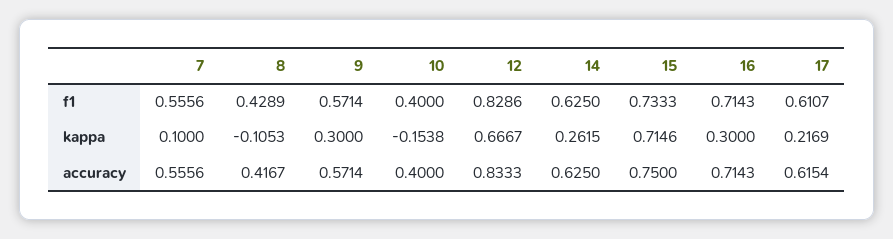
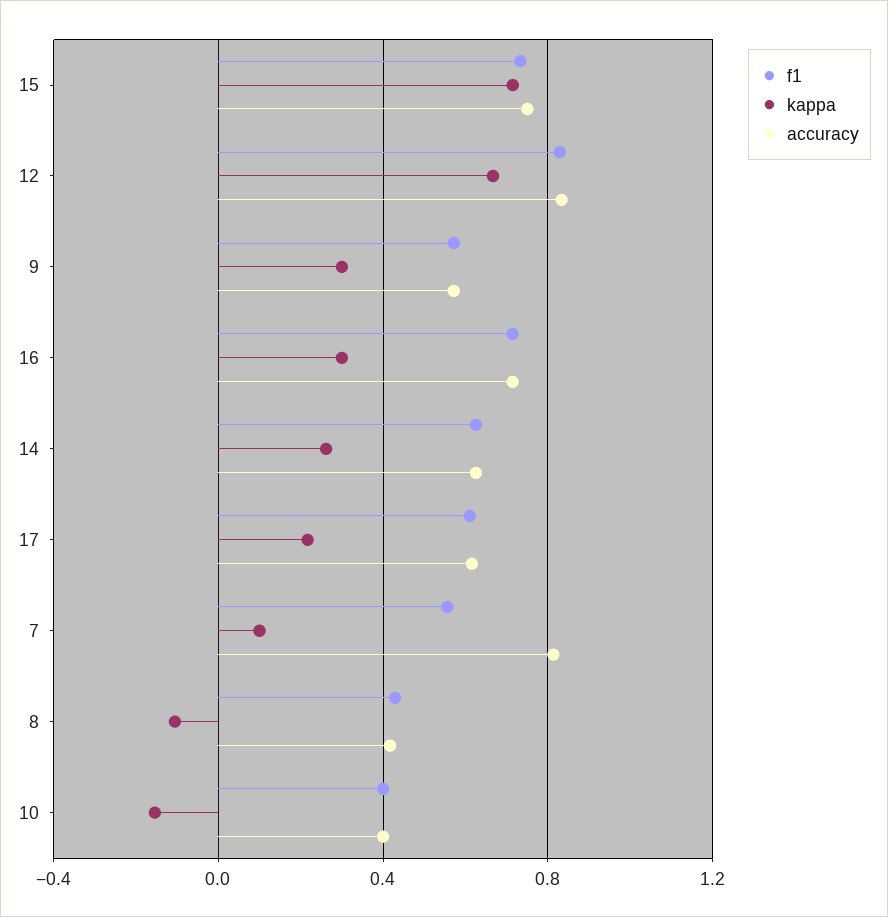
accuracy, 7: 0.5556 -> 0.8

